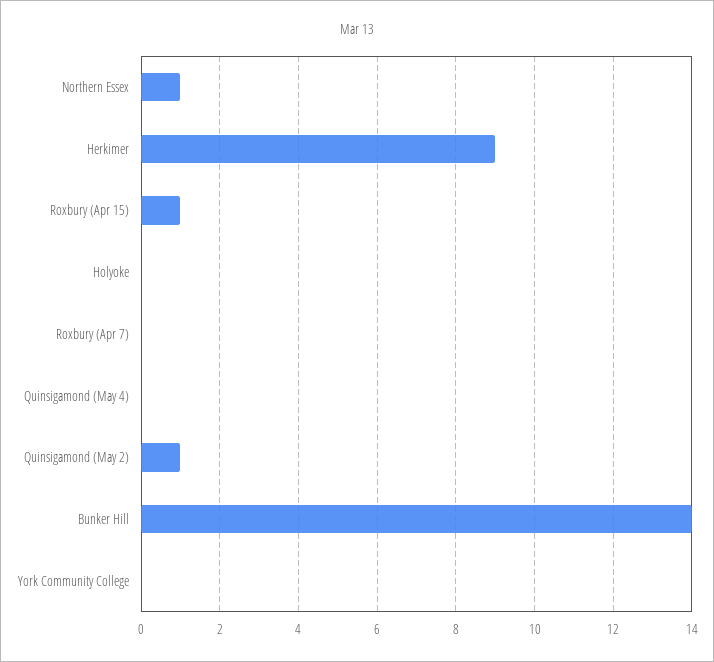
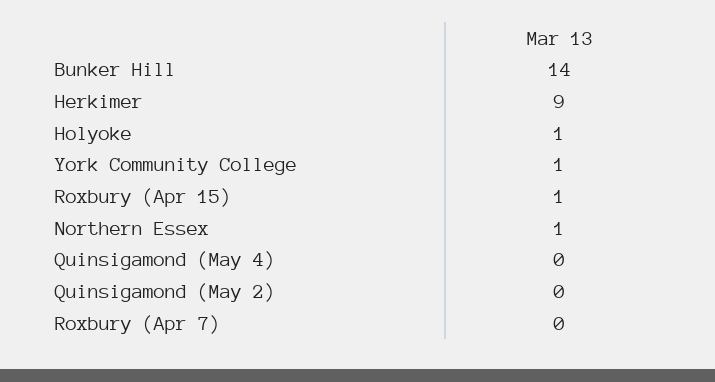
Holyoke: 0 -> 1
Quinsigamond (May 2): 1 -> 0
York Community College: 0 -> 1

